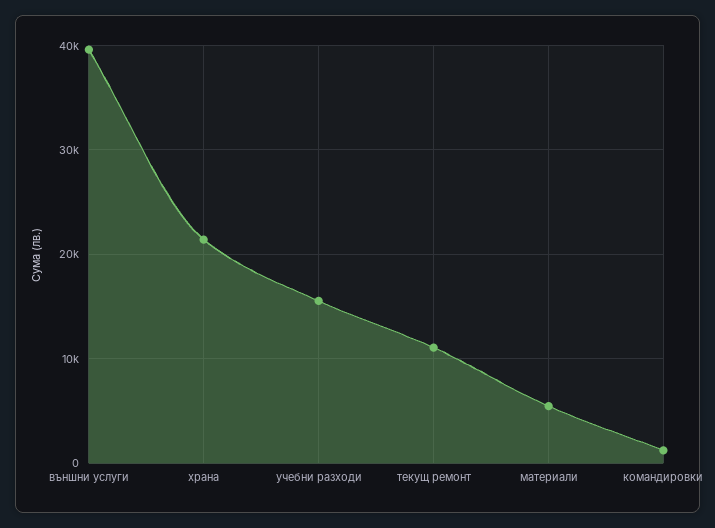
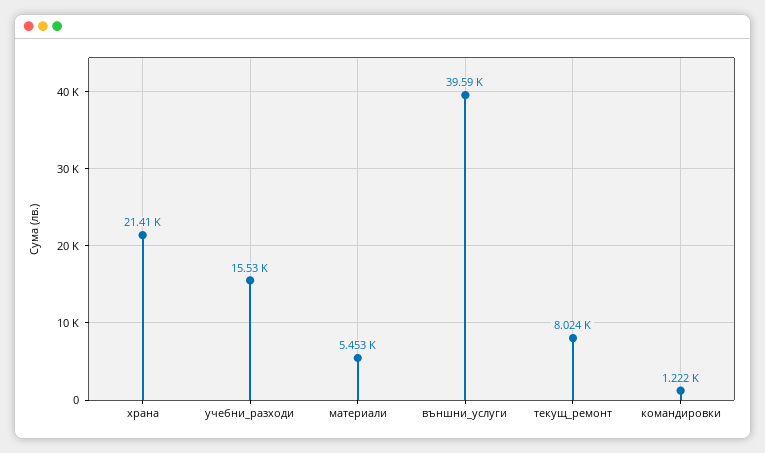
текущ ремонт: 11000 -> 8024

